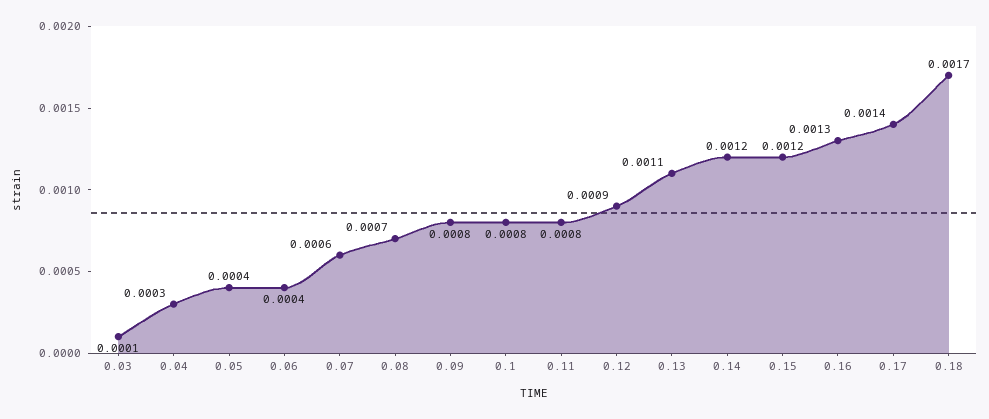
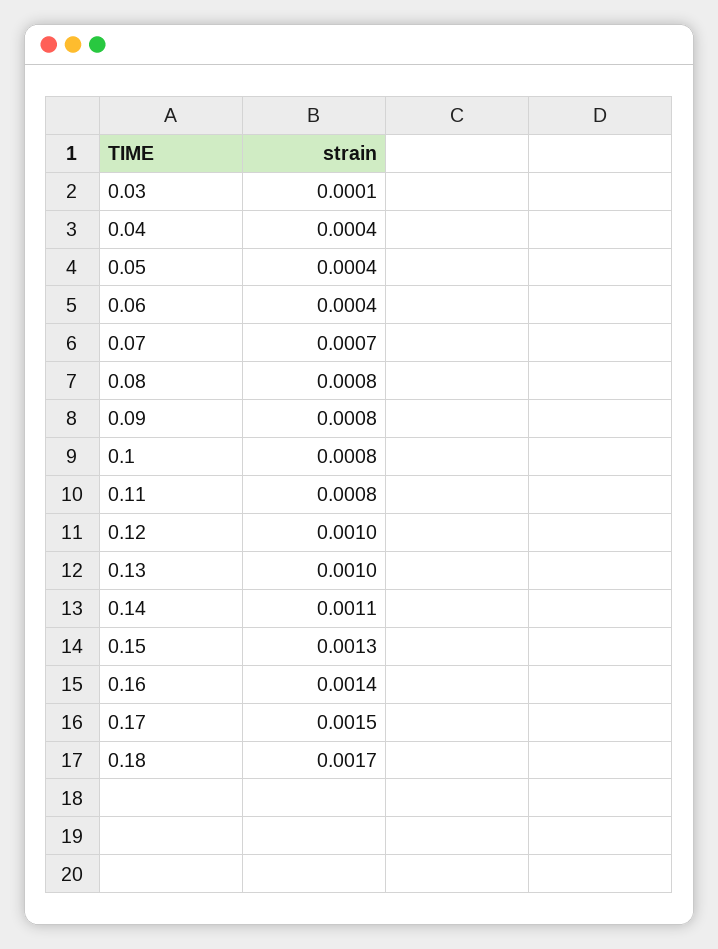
0.04: 0.0003 -> 0.0004
0.07: 0.0006 -> 0.0007
0.08: 0.0007 -> 0.0008
0.12: 0.0009 -> 0.001
0.13: 0.0011 -> 0.001
0.14: 0.0012 -> 0.0011
0.15: 0.0012 -> 0.0013
0.16: 0.0013 -> 0.0014
0.17: 0.0014 -> 0.0015

